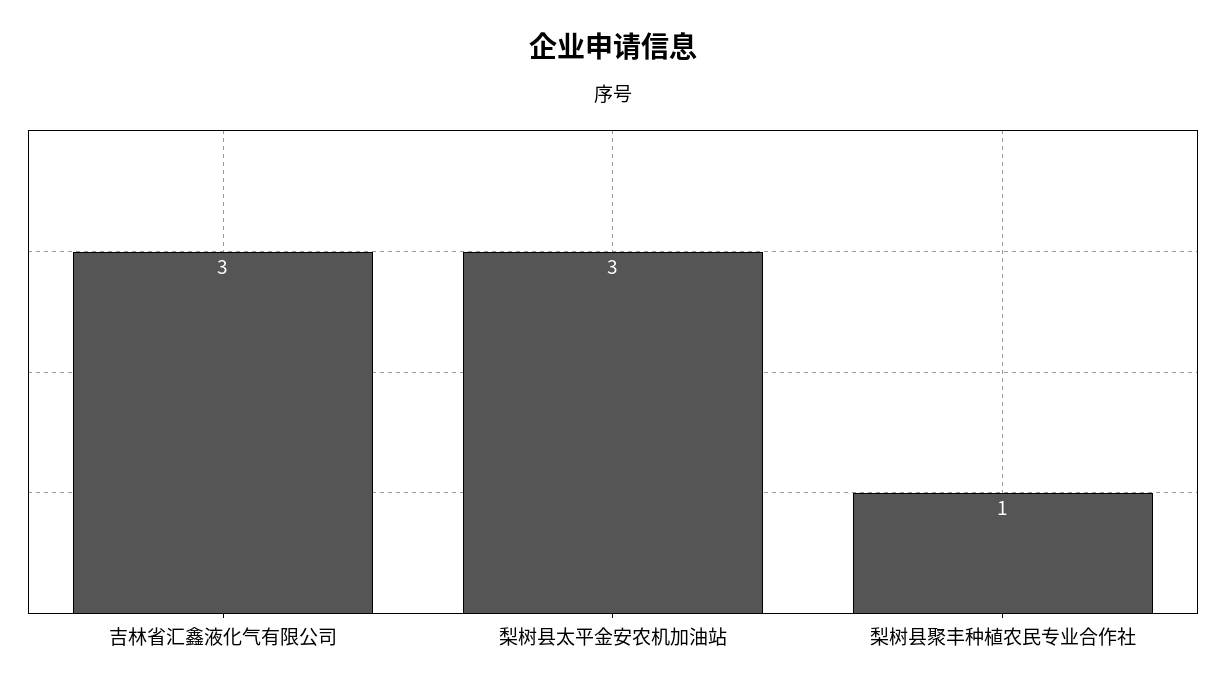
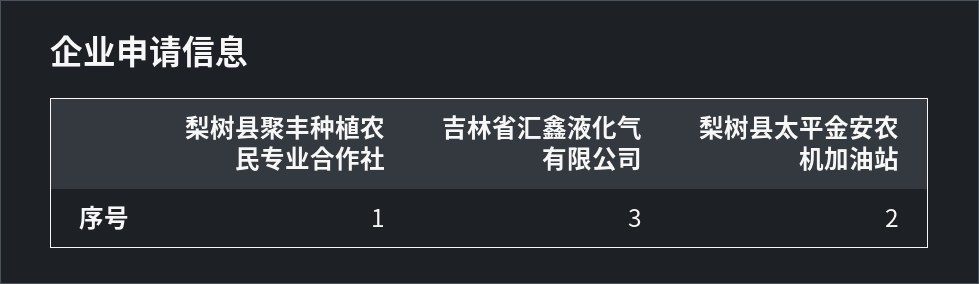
梨树县太平金安农机加油站: 3 -> 2

